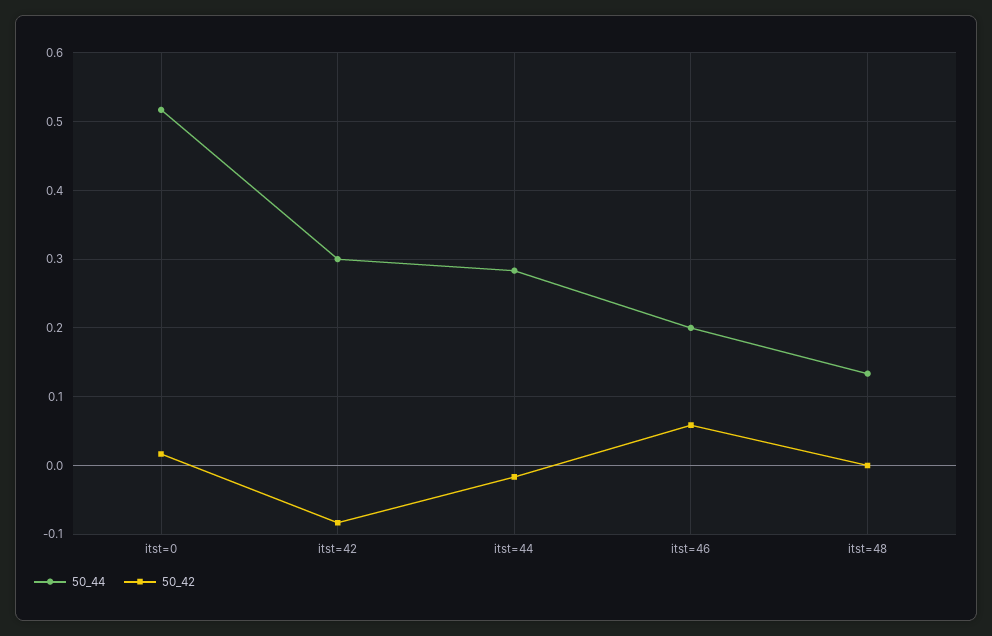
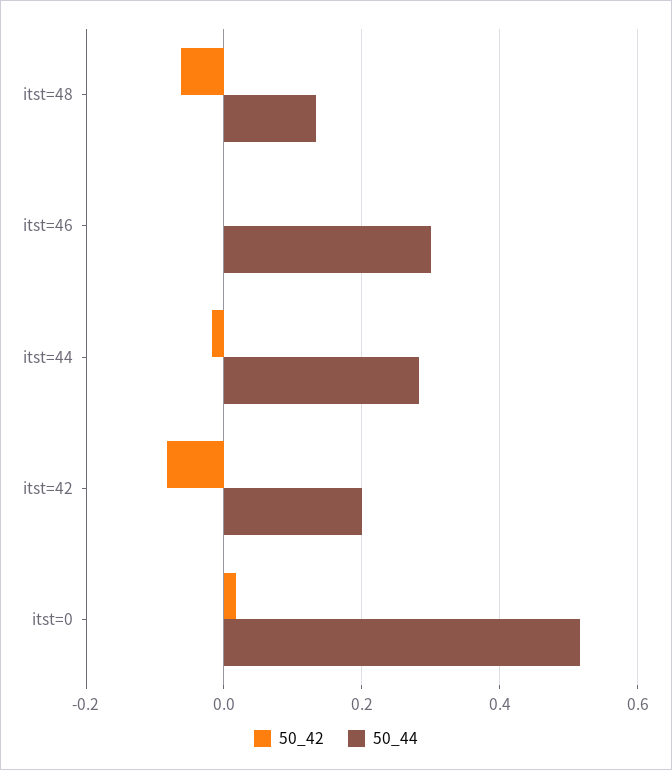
50_44, itst=42: 0.3 -> 0.2
50_44, itst=46: 0.2 -> 0.3
50_42, itst=46: 0.06 -> 0
50_42, itst=48: 0 -> -0.06

